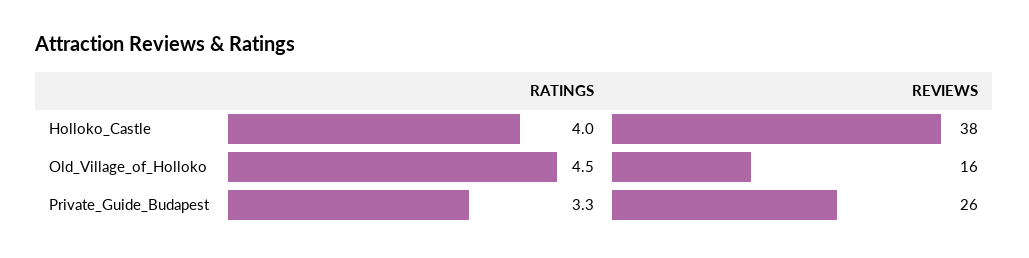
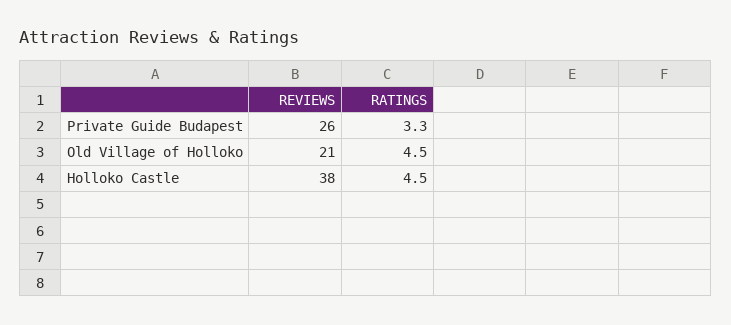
RATINGS, Holloko_Castle: 4 -> 4.5
REVIEWS, Old_Village_of_Holloko: 16 -> 21

